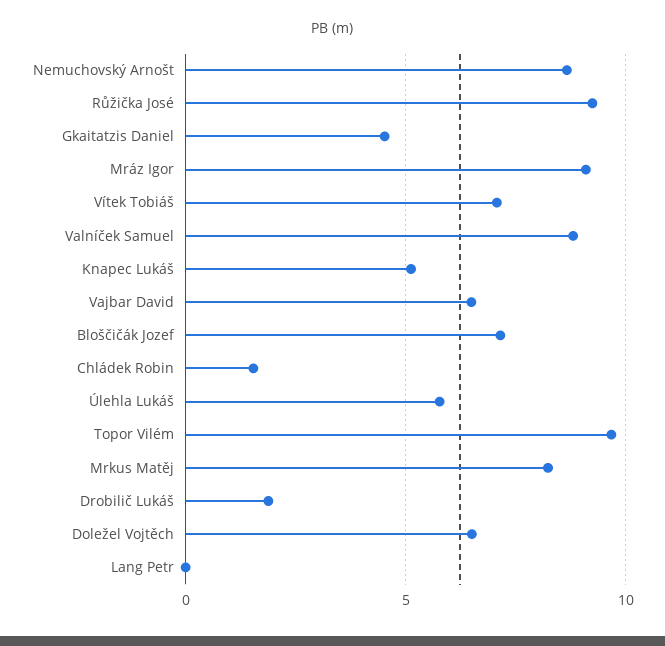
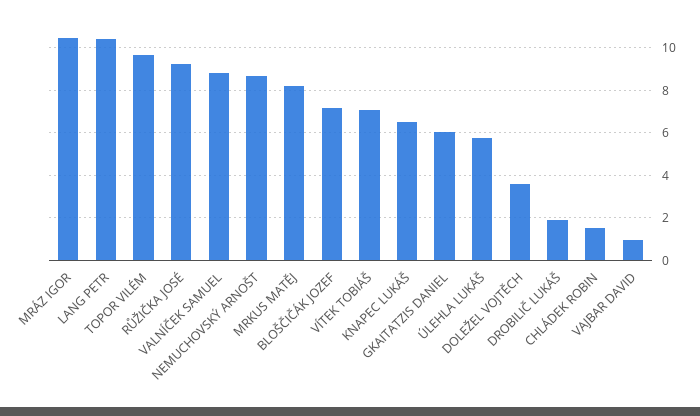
Gkaitatzis Daniel: 4.5 -> 6
Mráz Igor: 9 -> 10.5
Knapec Lukáš: 5 -> 6.5
Vajbar David: 6.5 -> 1
Doležel Vojtěch: 6.5 -> 3.5
Lang Petr: 0 -> 10.5

